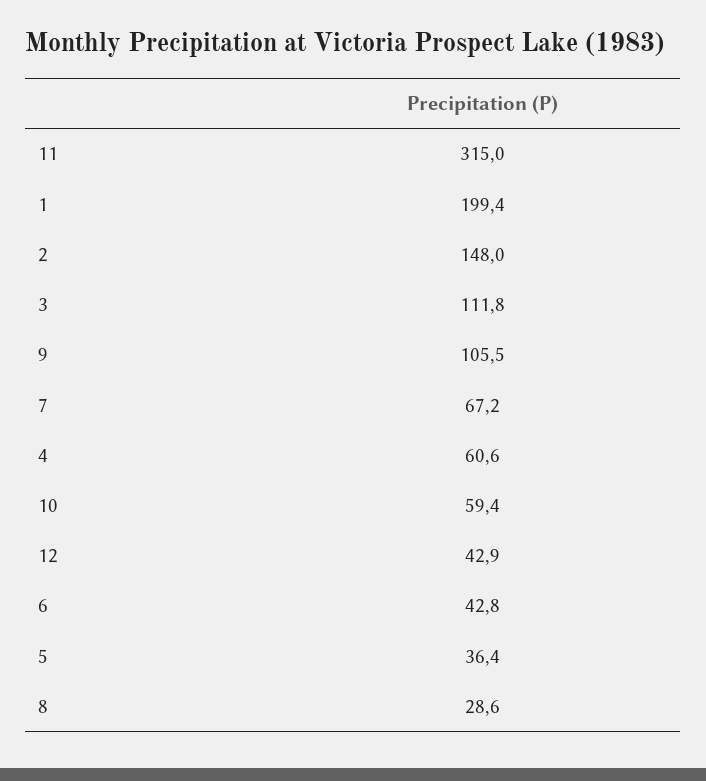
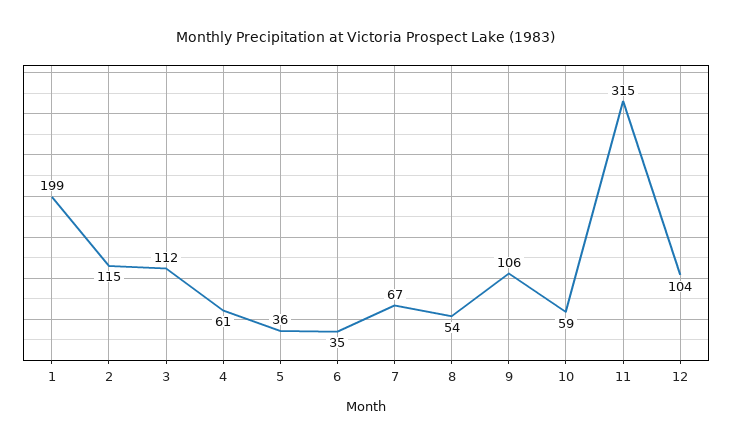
2: 148 -> 115
12: 42.9 -> 104
6: 42.8 -> 35
8: 28.6 -> 54

